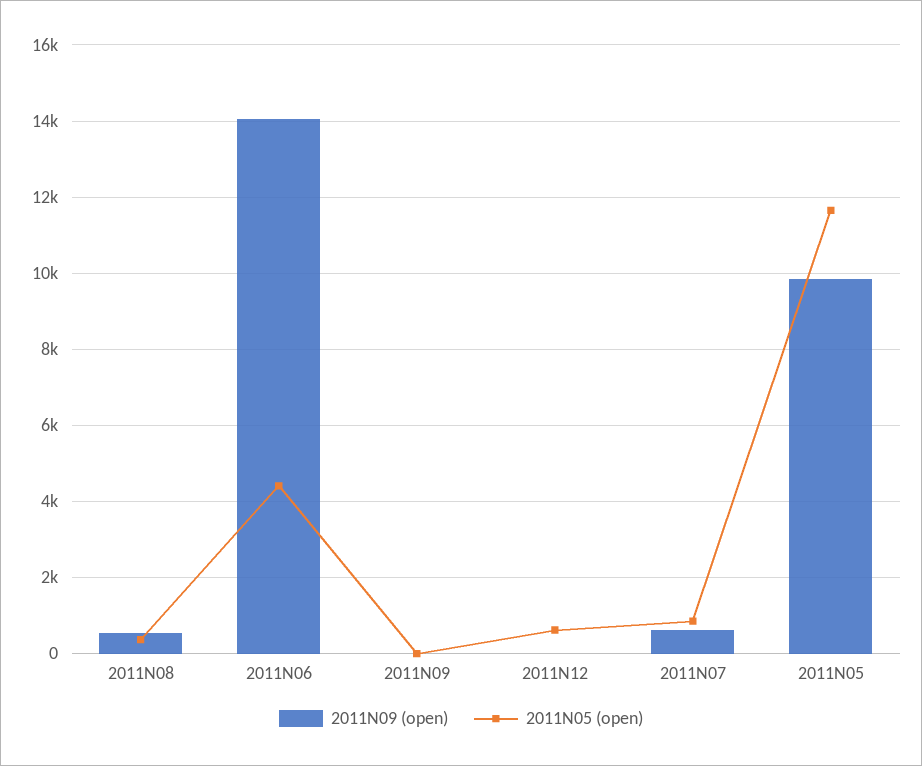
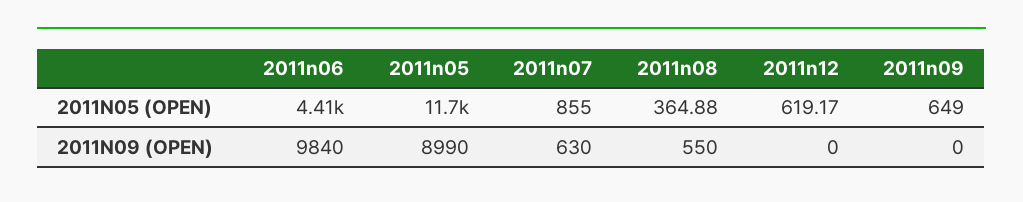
2011N09 (open), 2011N06: 14000 -> 9840
2011N05 (open), 2011N09: 0 -> 649
2011N09 (open), 2011N05: 9800 -> 8990

